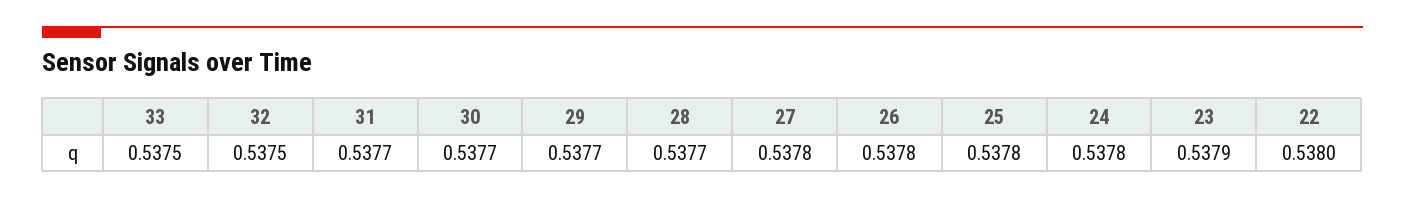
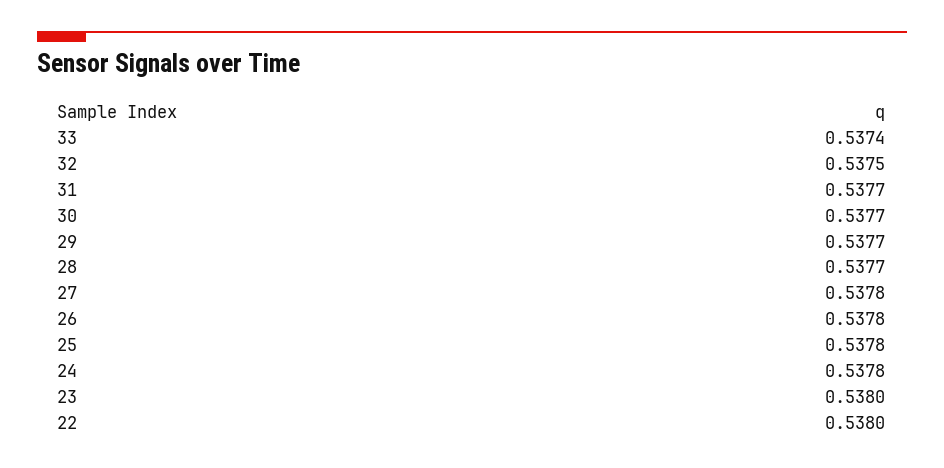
33: 0.5375 -> 0.5374
23: 0.5379 -> 0.538

